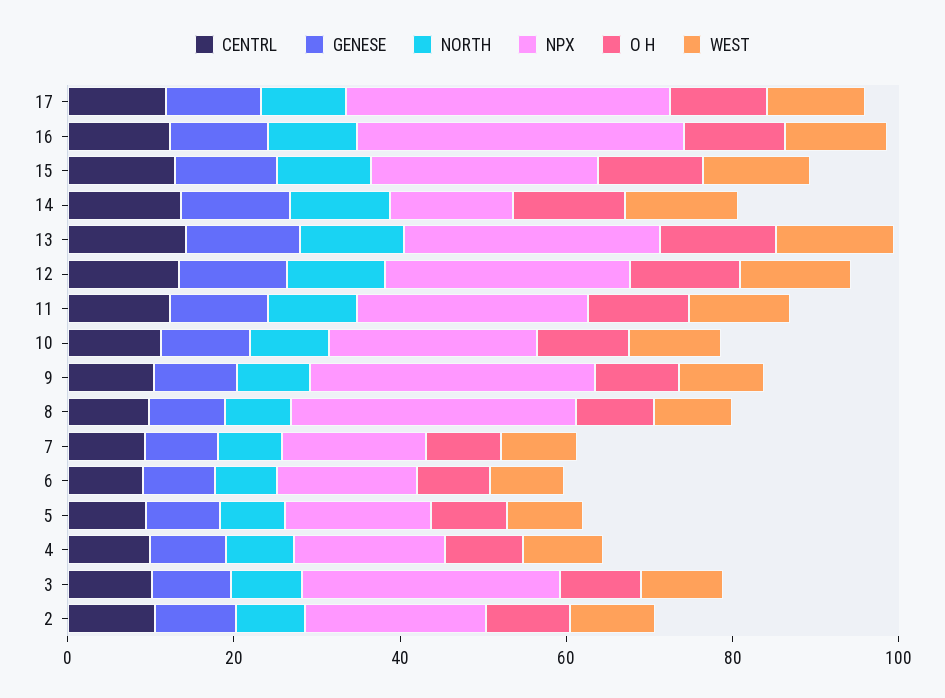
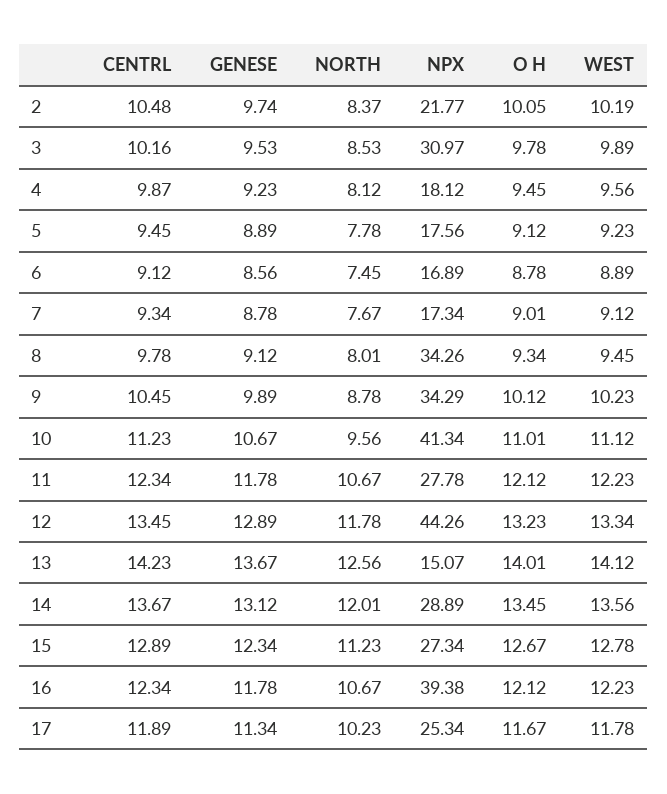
NPX, 17: 40 -> 25.34
NPX, 14: 15 -> 28.89
NPX, 13: 30 -> 15.07
NPX, 12: 30 -> 44.26
NPX, 10: 25 -> 41.34

